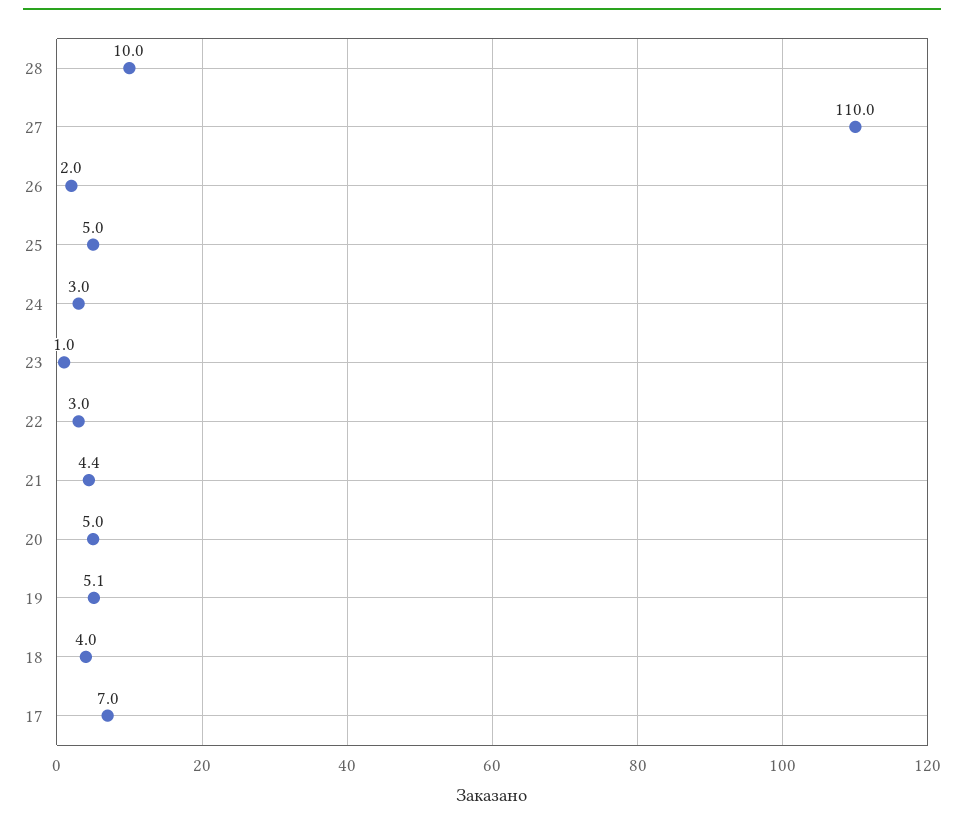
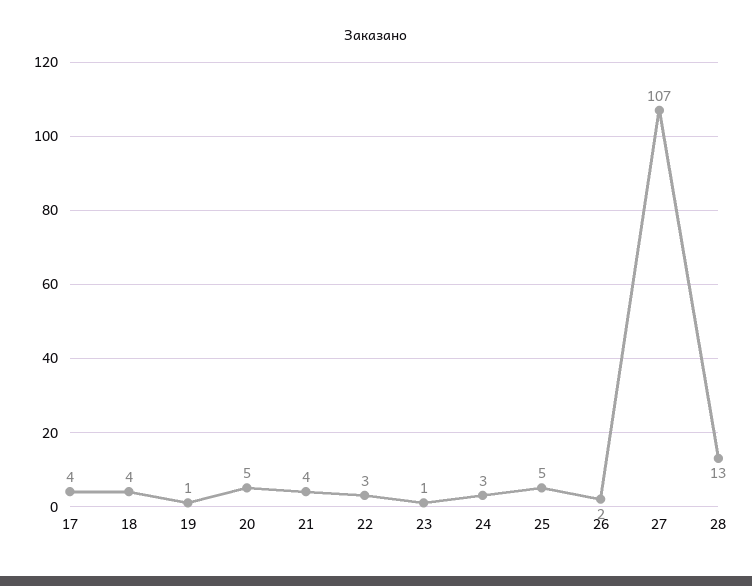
28: 10 -> 13
27: 110 -> 107
19: 5.1 -> 1
17: 7 -> 4

